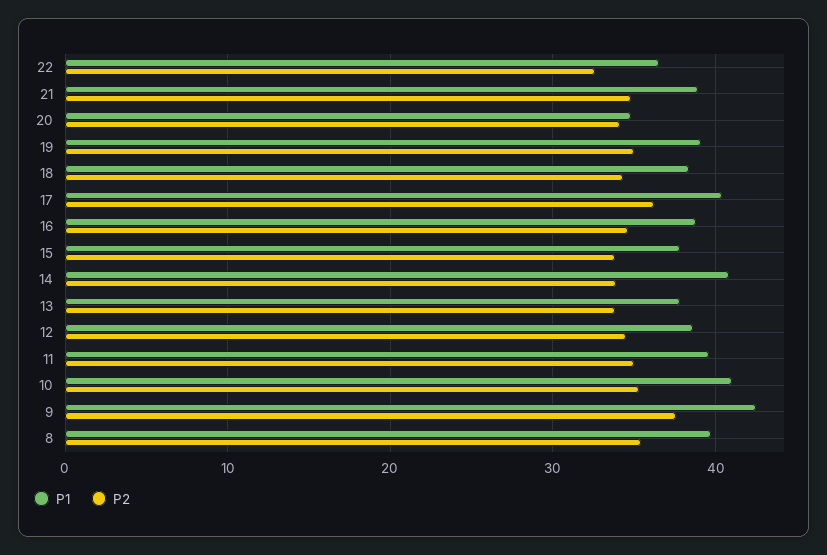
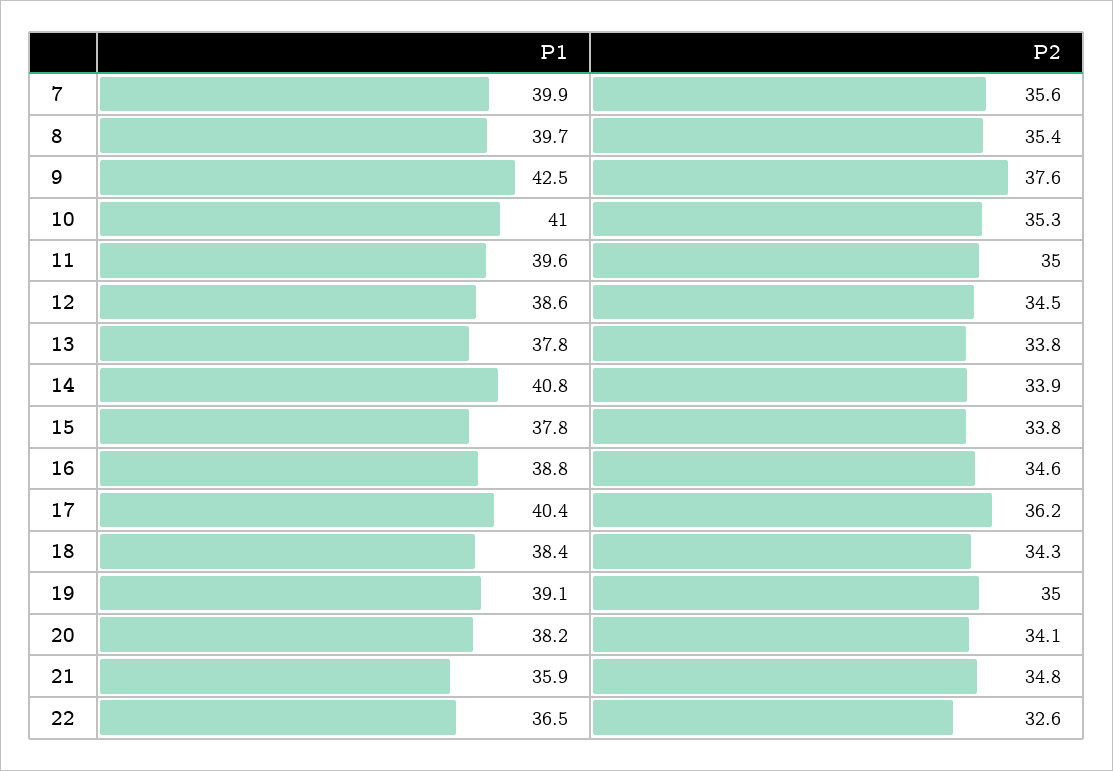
P1, 21: 39 -> 35.9
P1, 20: 35 -> 38.2
P1, 7: none -> 39.9
P2, 7: none -> 35.6

